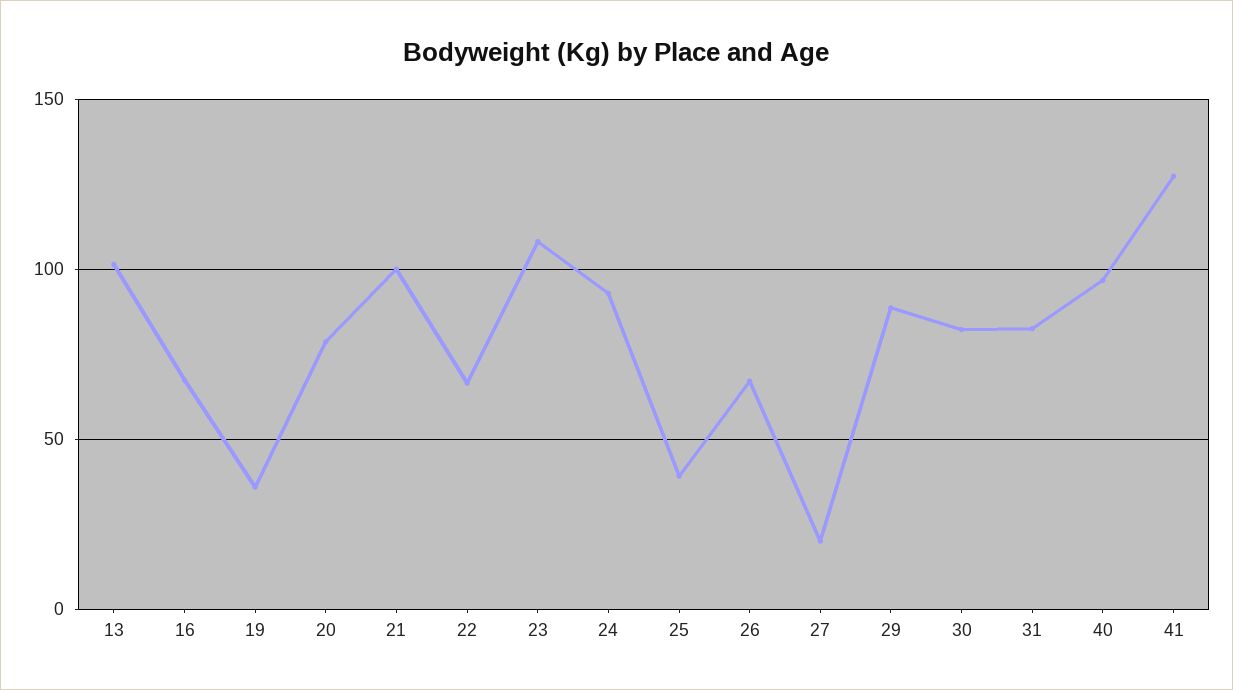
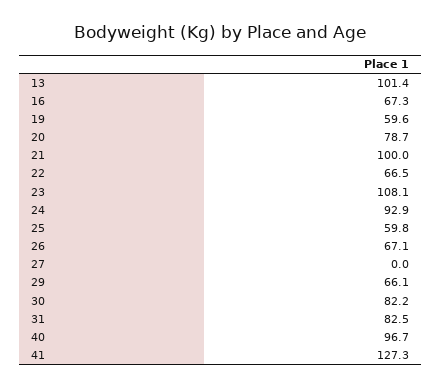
19: 35 -> 59.6
25: 40 -> 59.8
27: 20 -> 0
29: 90 -> 66.1

